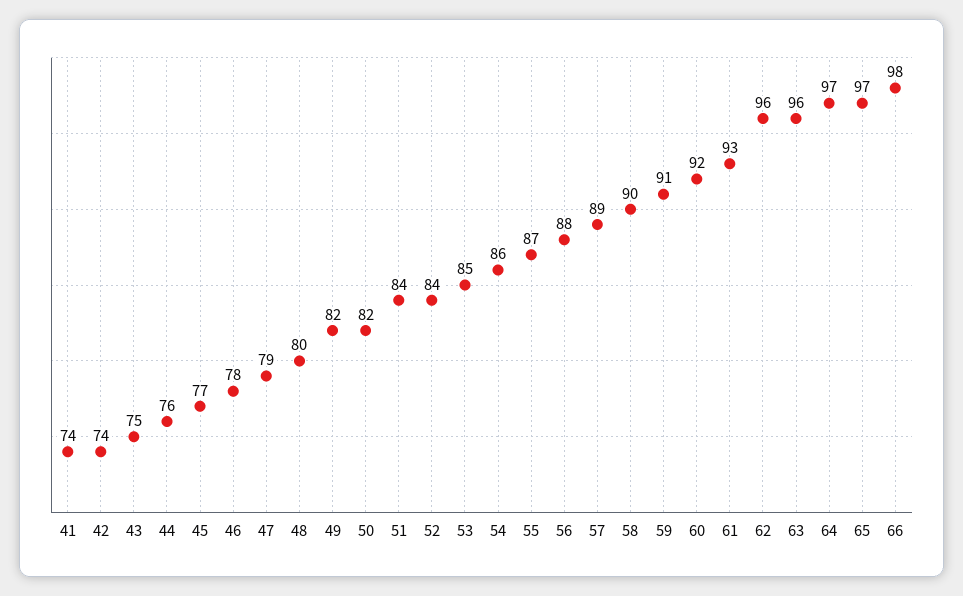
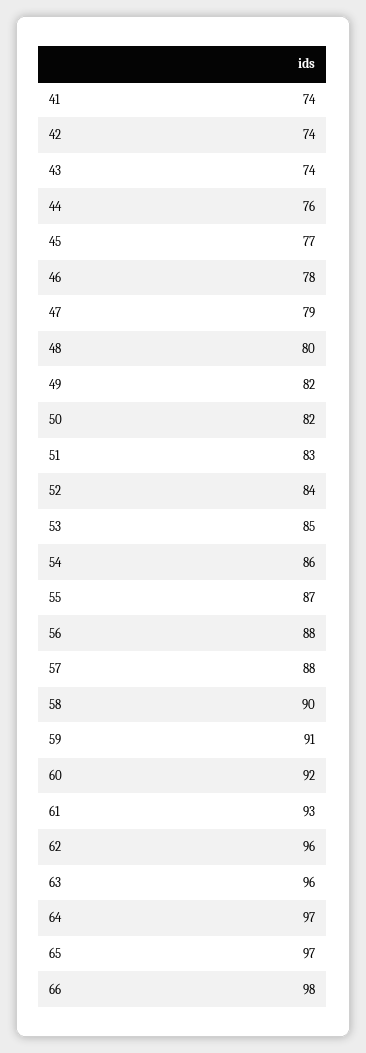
43: 75 -> 74
51: 84 -> 83
57: 89 -> 88

